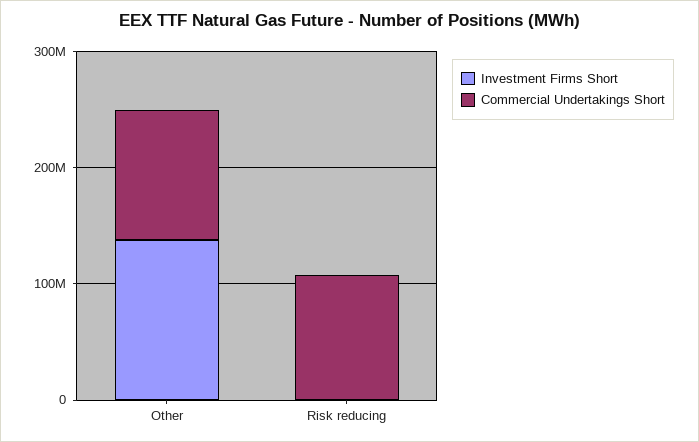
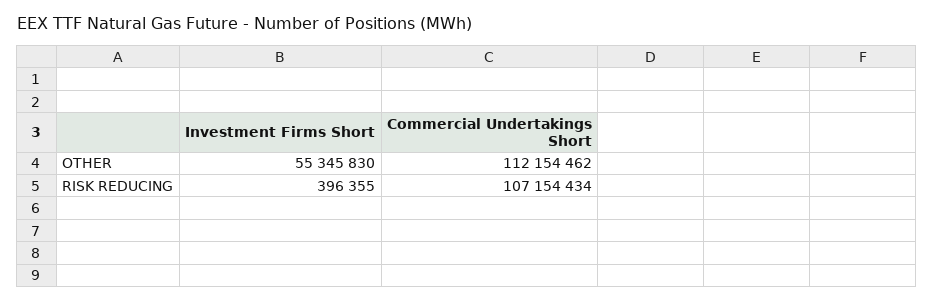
Investment Firms Short, Other: 140000000 -> 55345830

